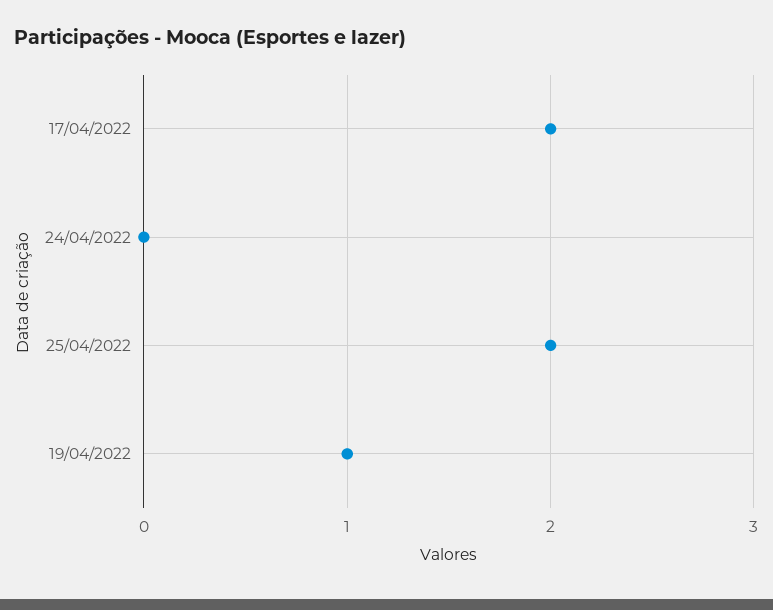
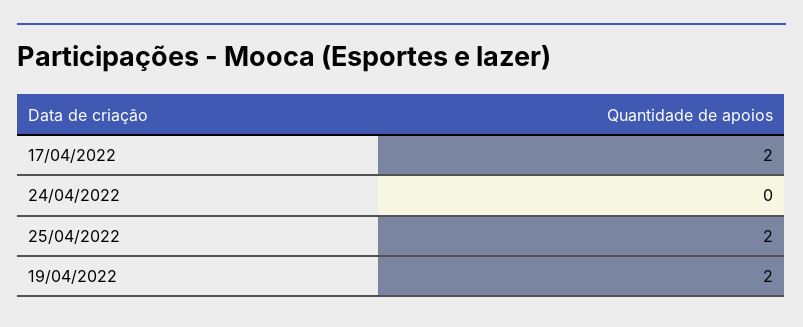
19/04/2022: 1 -> 2

